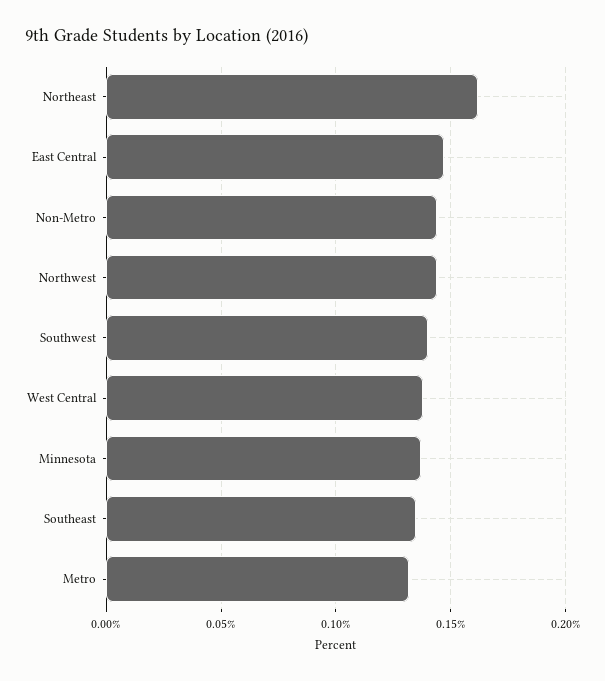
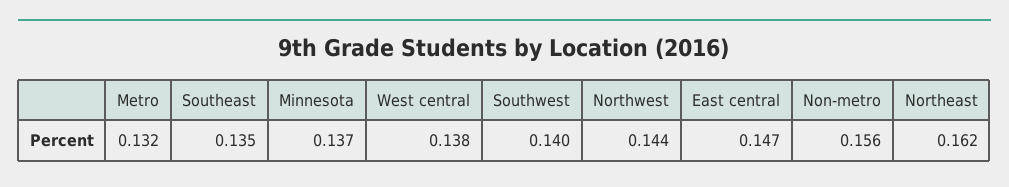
Non-Metro: 0.145 -> 0.156

